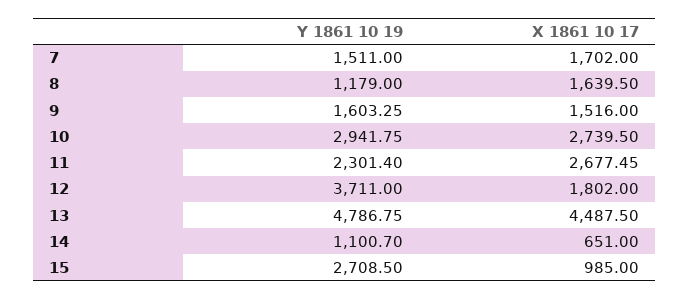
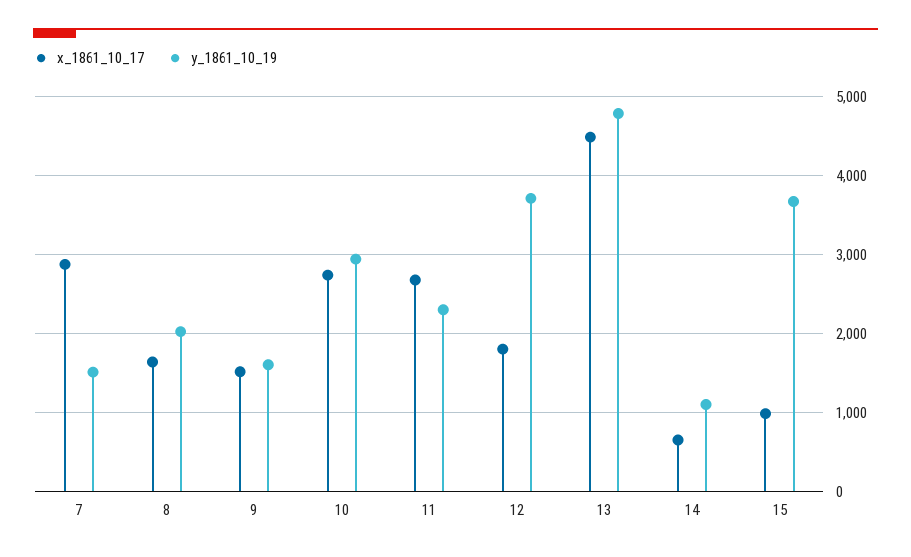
X 1861 10 17, 7: 1702 -> 2900
Y 1861 10 19, 8: 1179 -> 2000
Y 1861 10 19, 15: 2708.5 -> 3700

